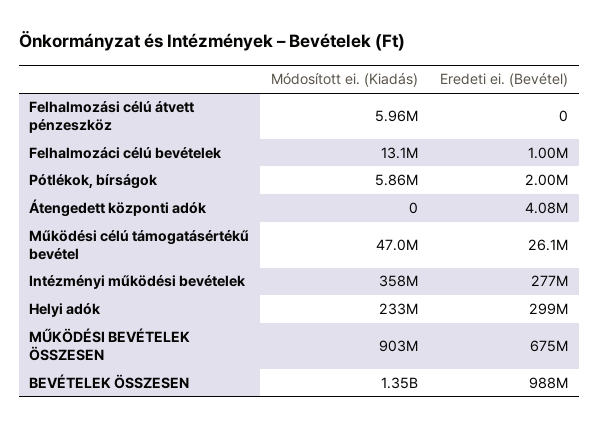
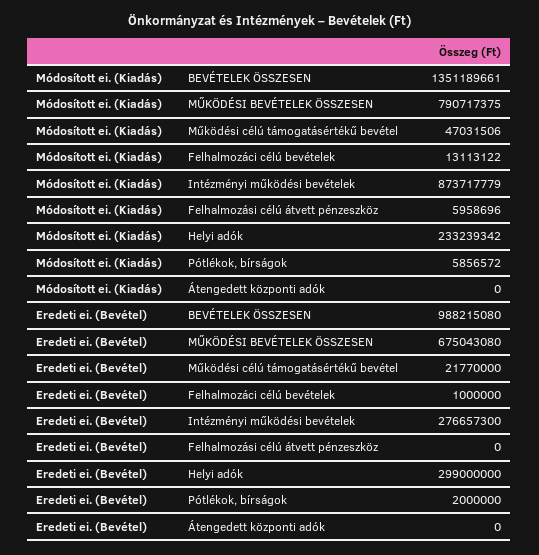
Eredeti ei. (Bevétel), Átengedett központi adók: 4080000 -> 0
Eredeti ei. (Bevétel), Működési célú támogatásértékű bevétel: 26100000 -> 21770000
Módosított ei. (Kiadás), Intézményi működési bevételek: 358000000 -> 873717779
Módosított ei. (Kiadás), MŰKÖDÉSI BEVÉTELEK ÖSSZESEN: 903000000 -> 790717375

